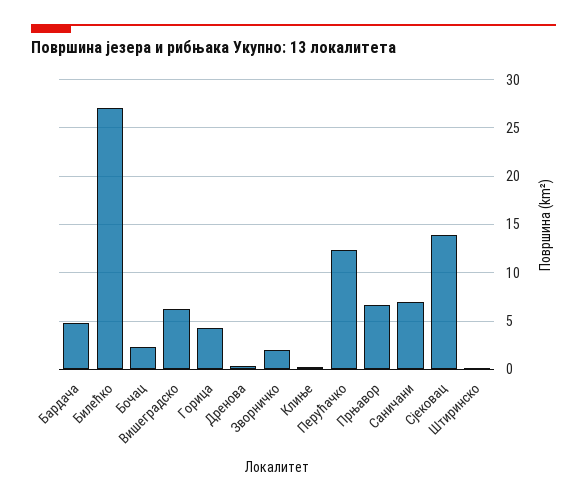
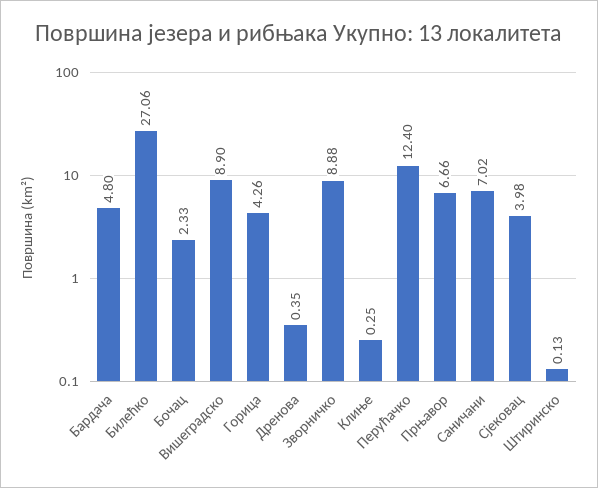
Вишеградско: 6 -> 8.9
Зворничко: 2 -> 8.88
Сјековац: 14 -> 3.98

